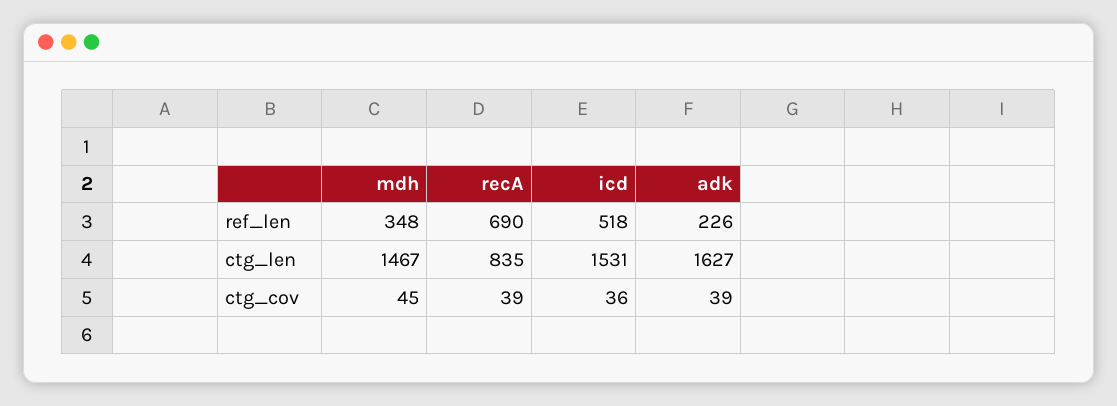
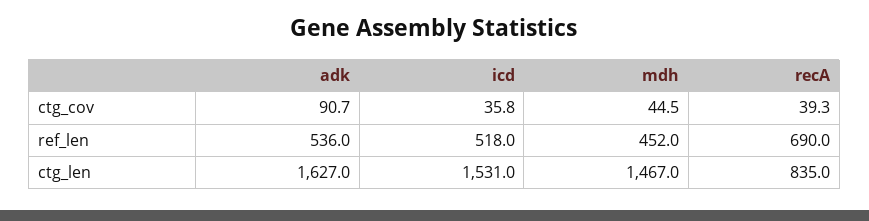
mdh, ref_len: 348 -> 452
adk, ref_len: 226 -> 536
adk, ctg_cov: 39 -> 90.7

